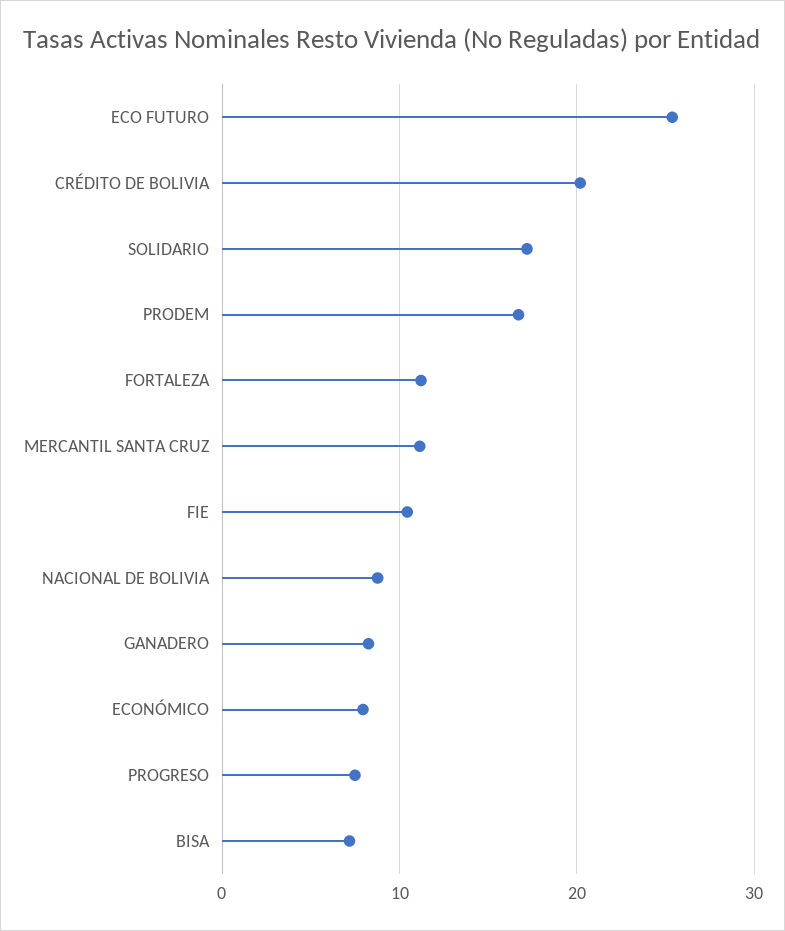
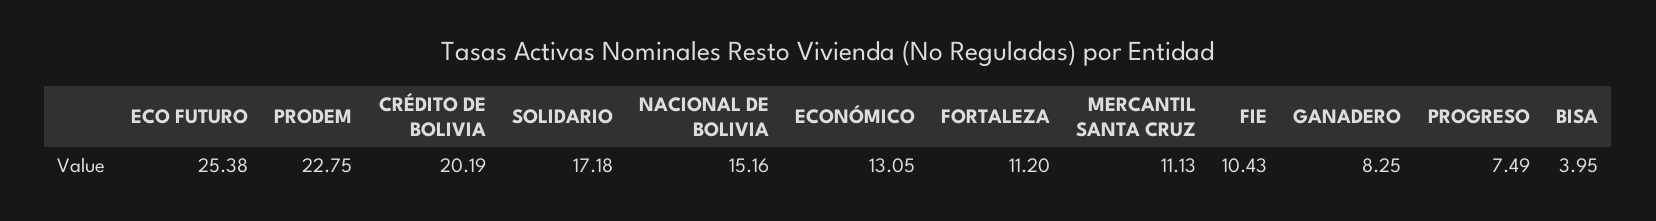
PRODEM: 17 -> 22.75
NACIONAL DE BOLIVIA: 9 -> 15.16
ECONÓMICO: 8 -> 13.05
BISA: 7 -> 3.95

